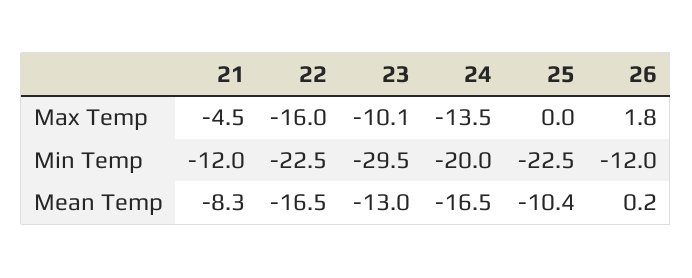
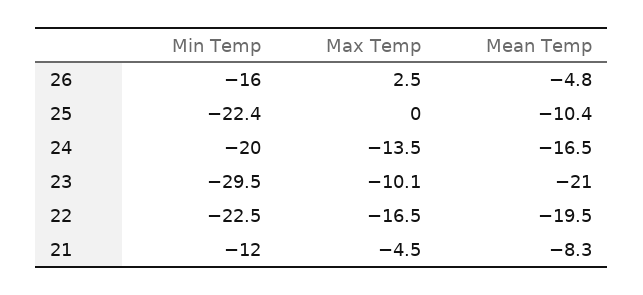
22, Max Temp: -16 -> -16.5
26, Max Temp: 1.8 -> 2.5
25, Min Temp: -22.5 -> -22.4
26, Min Temp: -12 -> -16
22, Mean Temp: -16.5 -> -19.5
23, Mean Temp: -13 -> -21
26, Mean Temp: 0.2 -> -4.8

